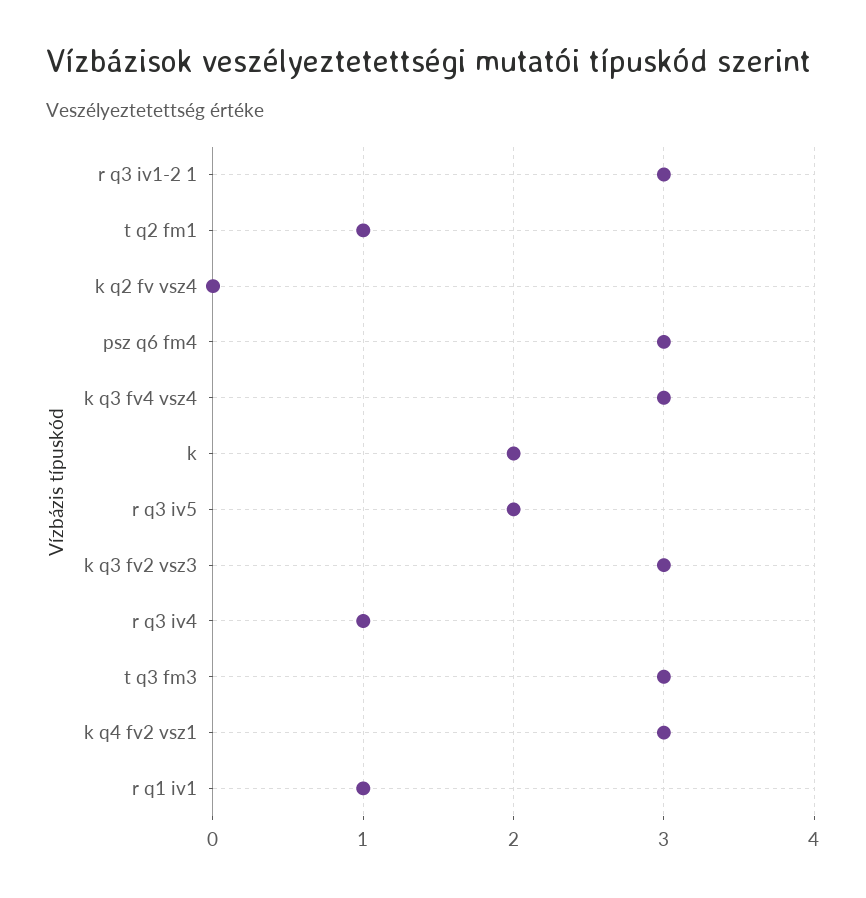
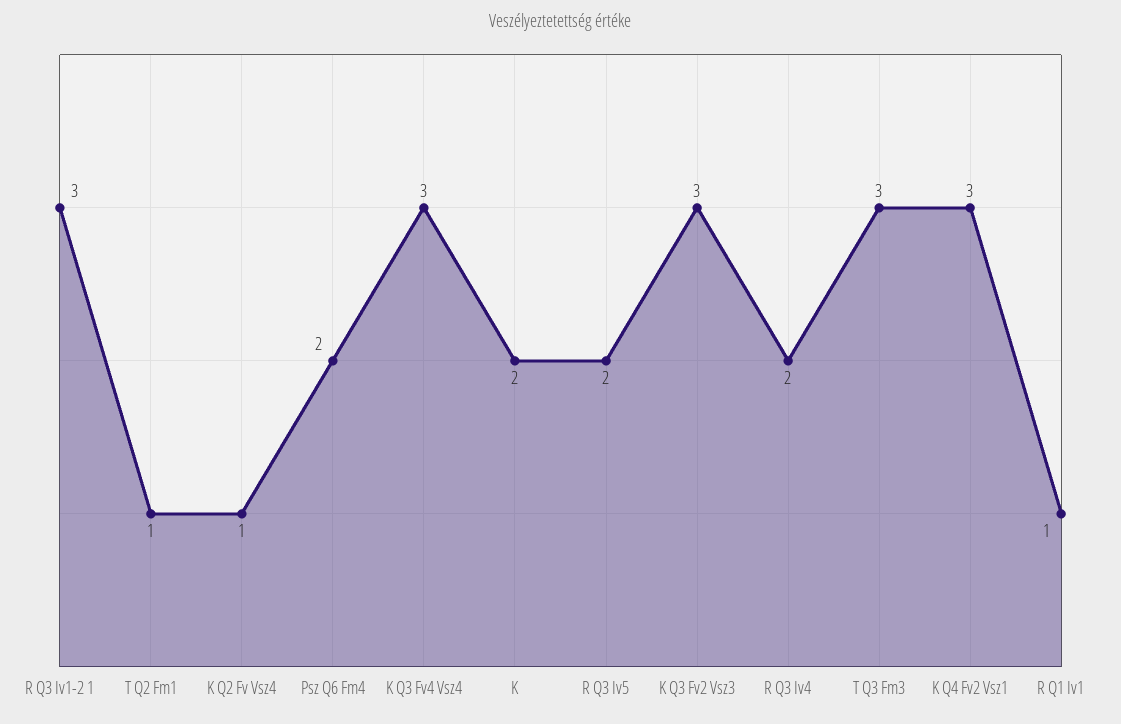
k q2 fv vsz4: 0 -> 1
psz q6 fm4: 3 -> 2
r q3 iv4: 1 -> 2

